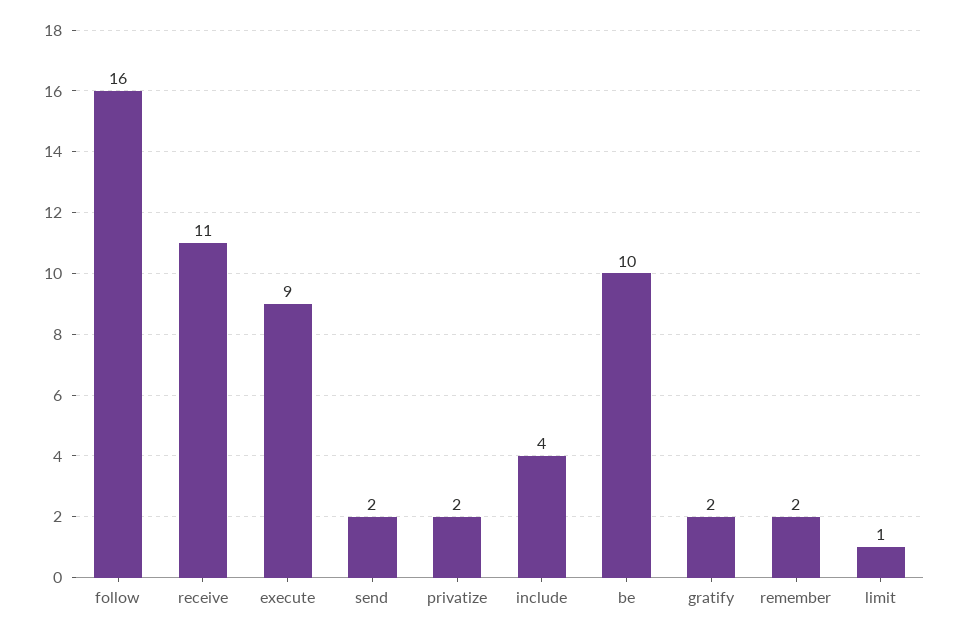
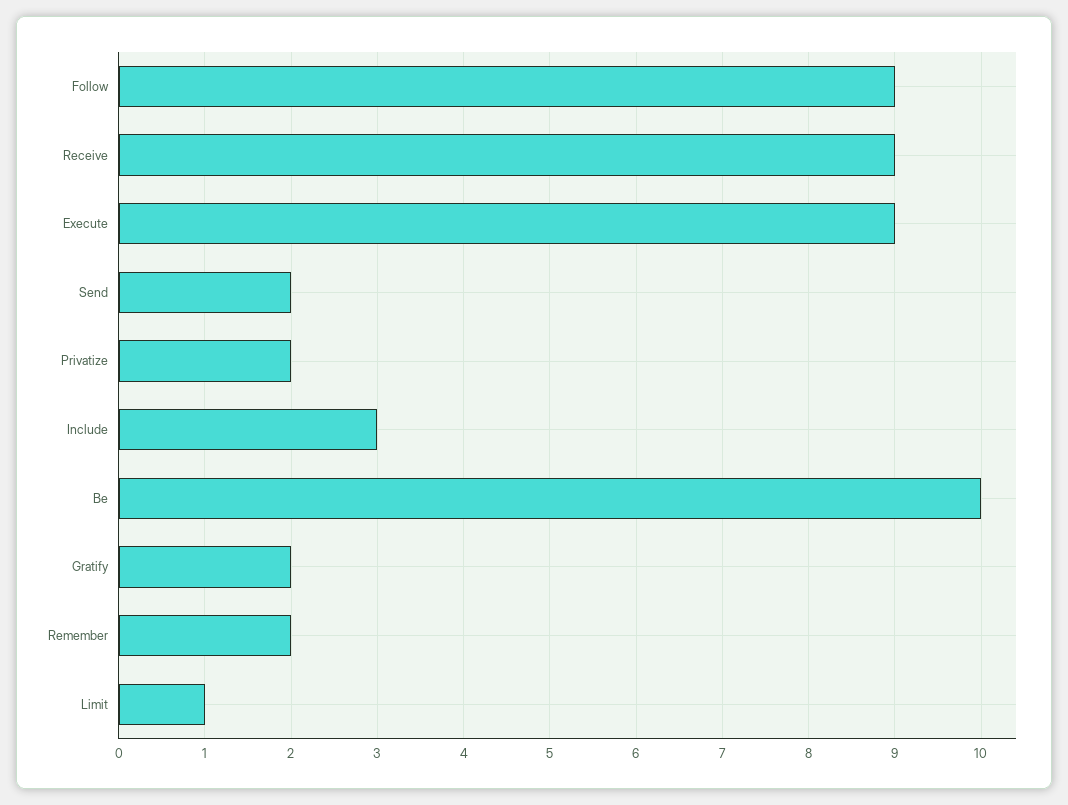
follow: 16 -> 9
receive: 11 -> 9
include: 4 -> 3

